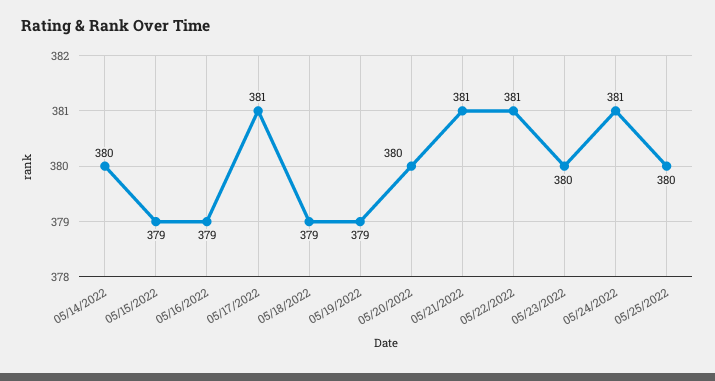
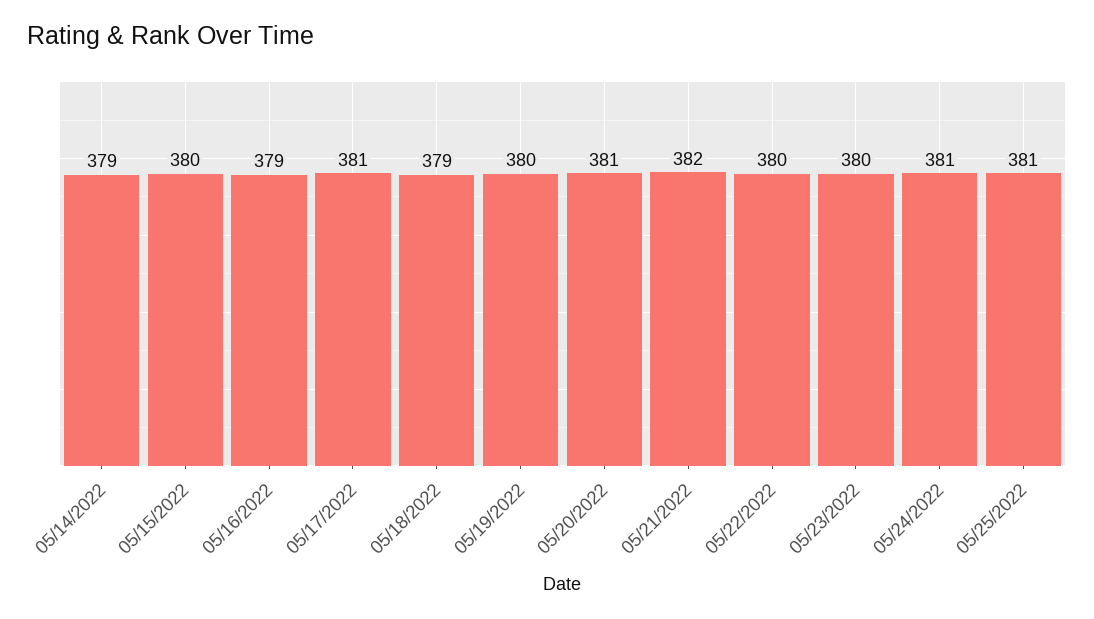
05/14/2022: 380 -> 379
05/15/2022: 379 -> 380
05/19/2022: 379 -> 380
05/20/2022: 380 -> 381
05/21/2022: 381 -> 382
05/22/2022: 381 -> 380
05/25/2022: 380 -> 381

